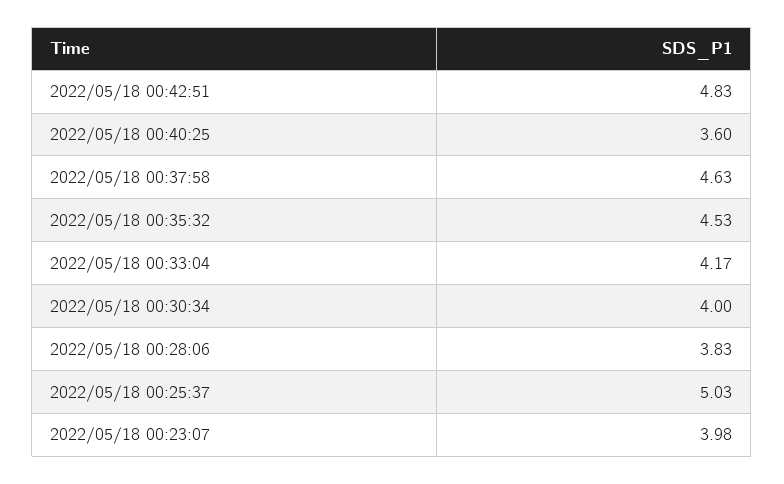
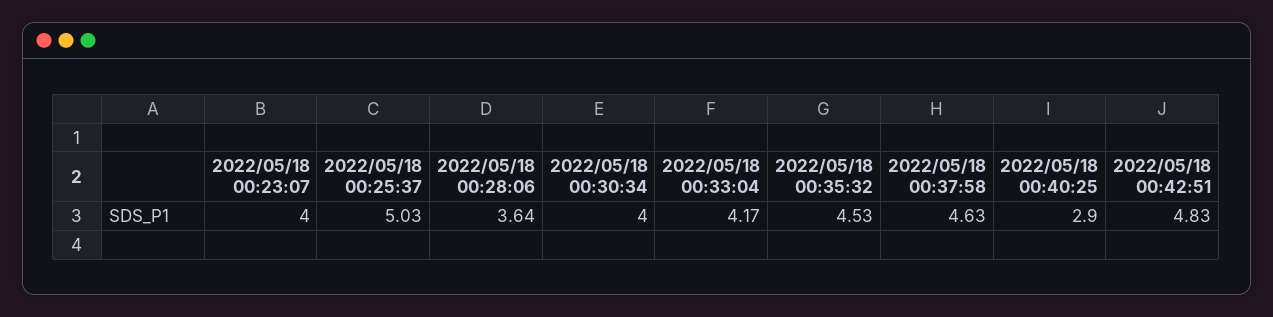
2022/05/18 00:40:25: 3.6 -> 2.9
2022/05/18 00:28:06: 3.83 -> 3.64
2022/05/18 00:23:07: 3.98 -> 4

